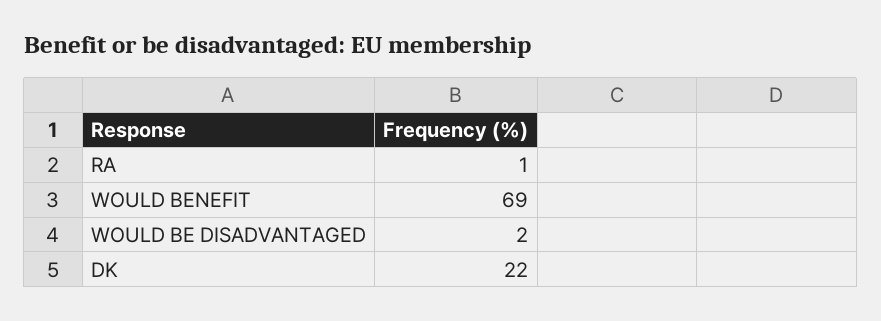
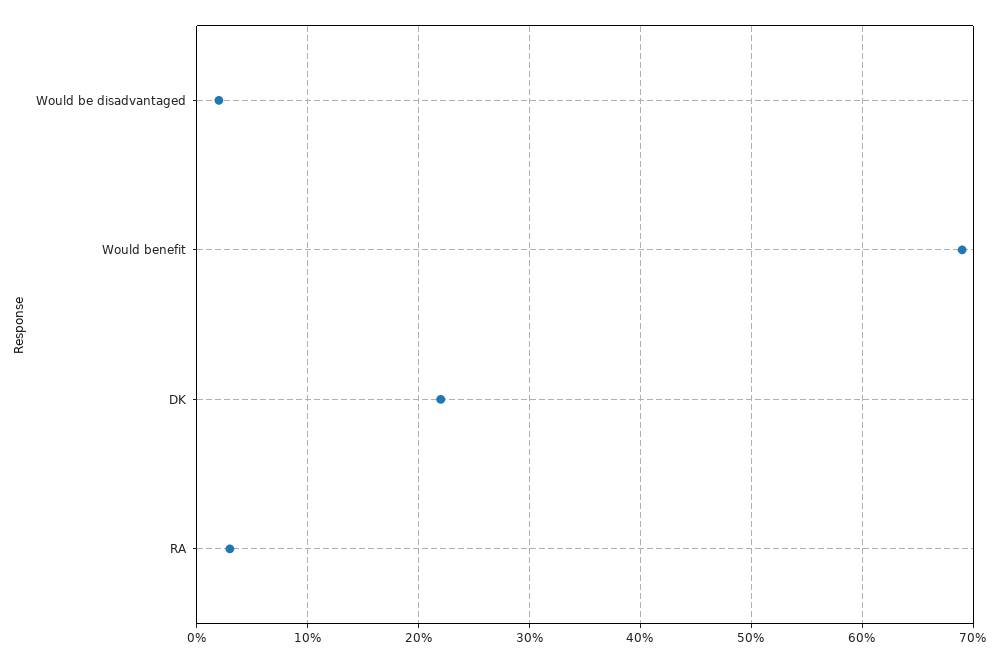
RA: 1 -> 3

